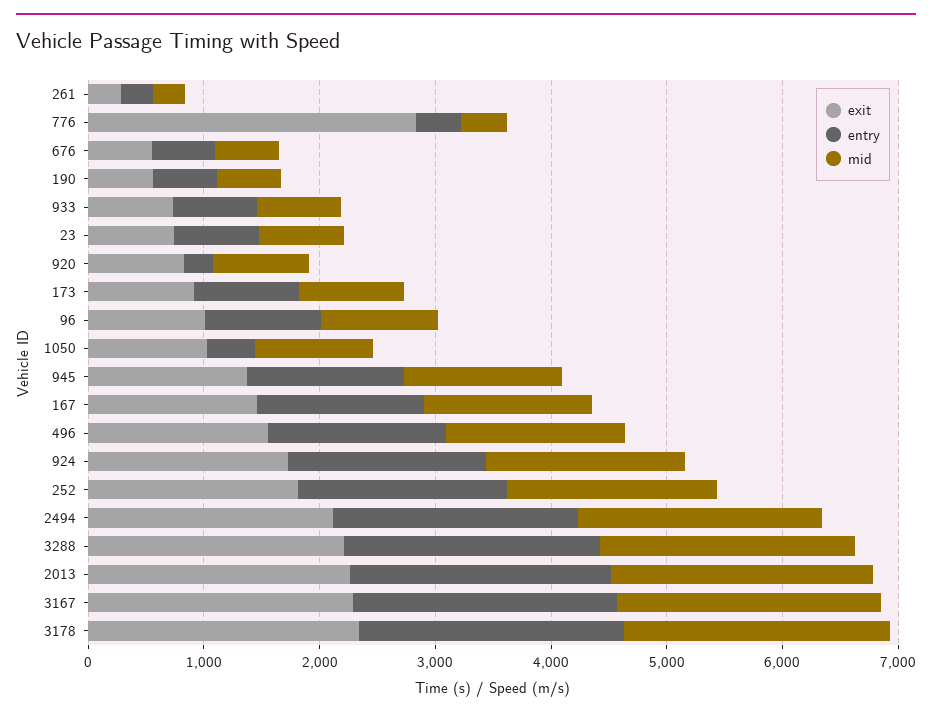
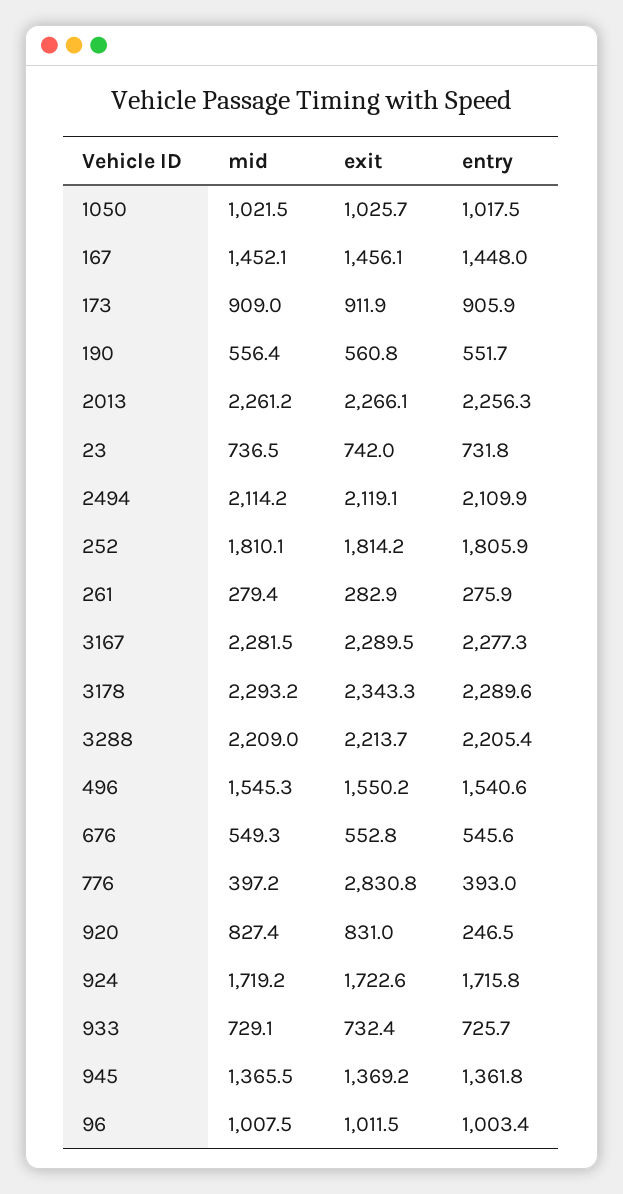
entry, 1050: 400 -> 1017.5

